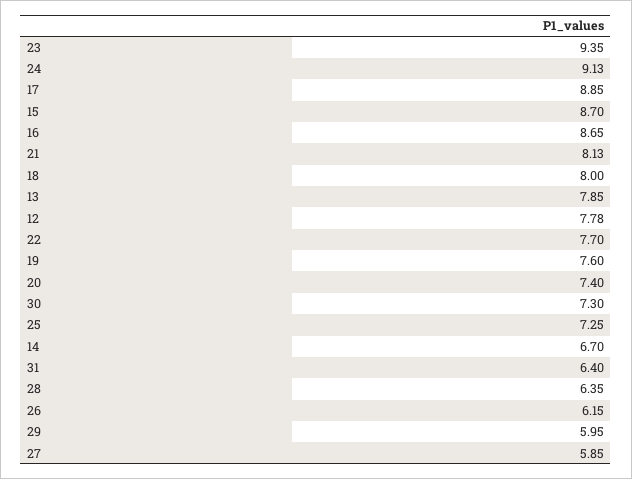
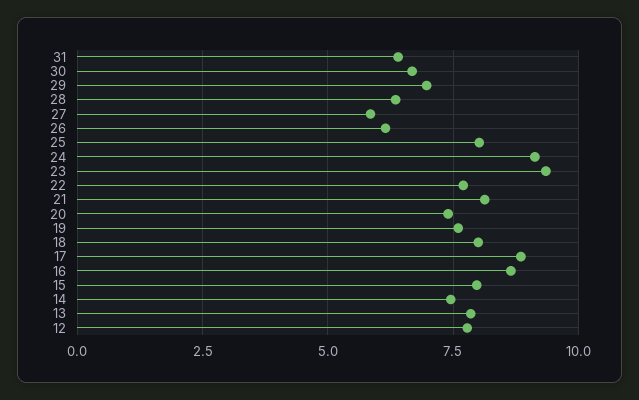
15: 8.7 -> 8
30: 7.3 -> 6.75
25: 7.25 -> 8
14: 6.7 -> 7.5
29: 5.95 -> 7

